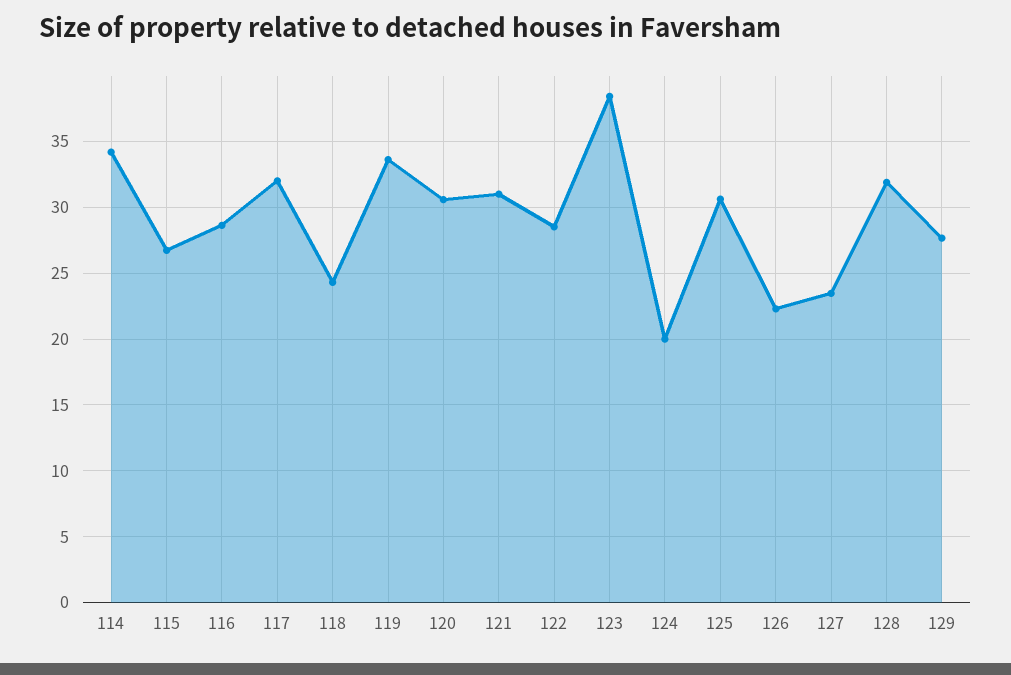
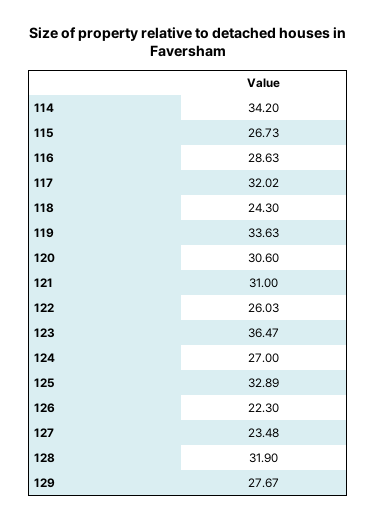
122: 28.5 -> 26.03
123: 38.5 -> 36.47
124: 20 -> 27
125: 30.5 -> 32.89

